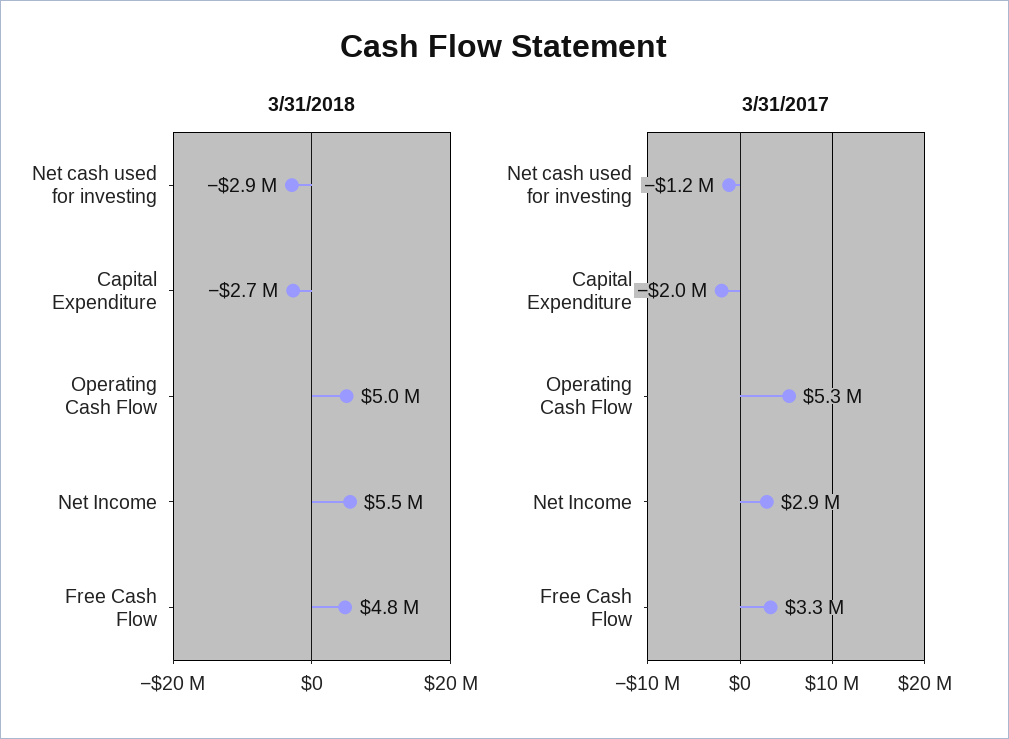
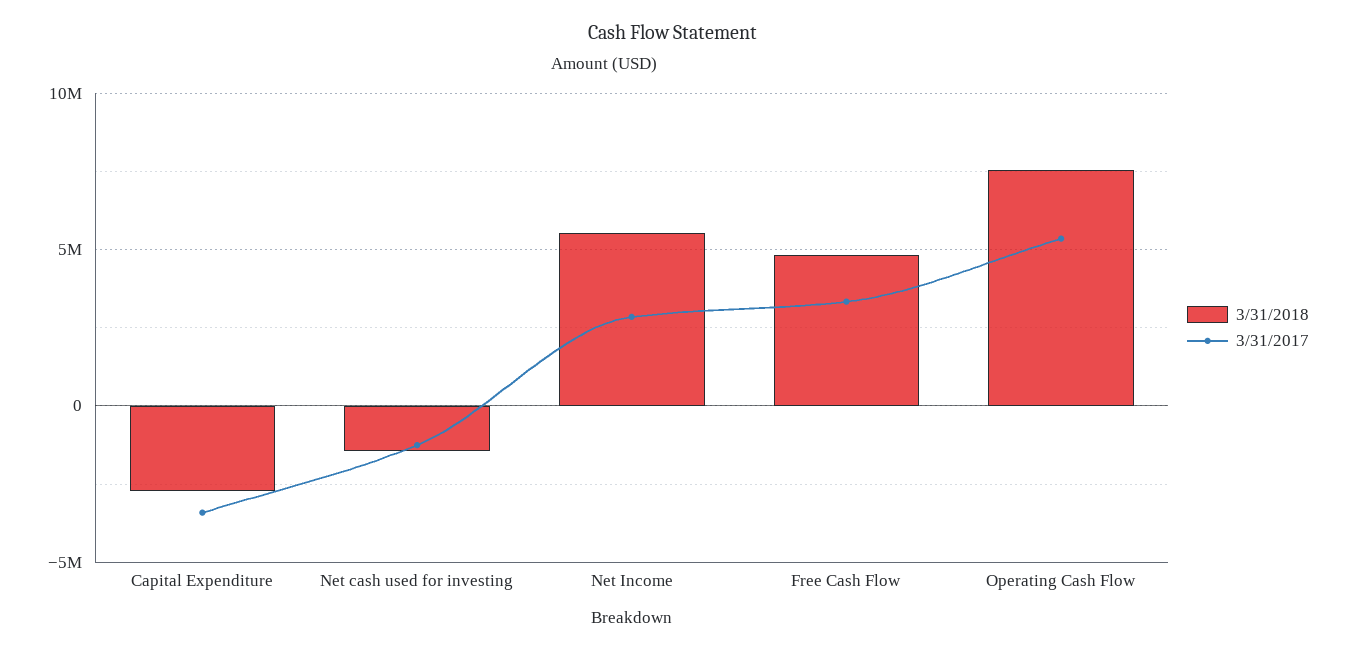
3/31/2018, Net cash used for investing: -2900000 -> -1500000
3/31/2018, Operating Cash Flow: 5000000 -> 7500000
3/31/2017, Capital Expenditure: -2000000 -> -3500000

